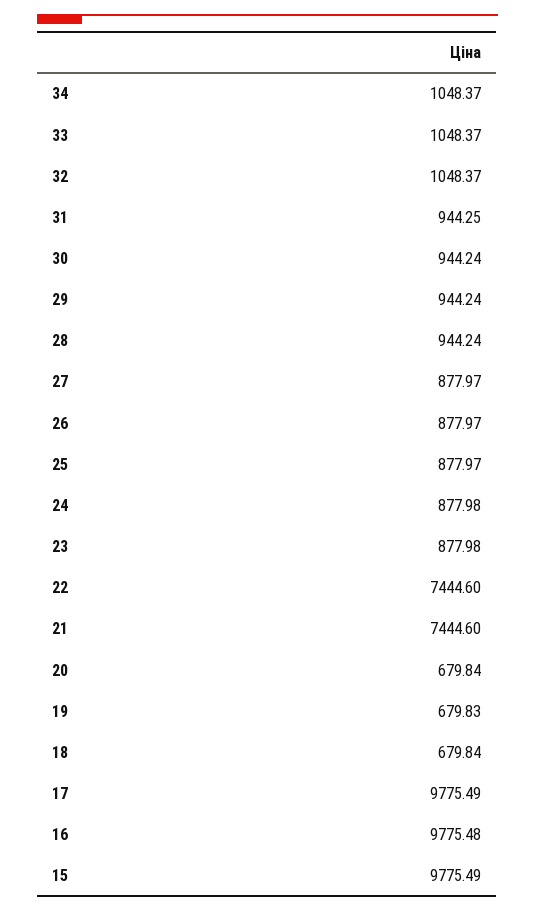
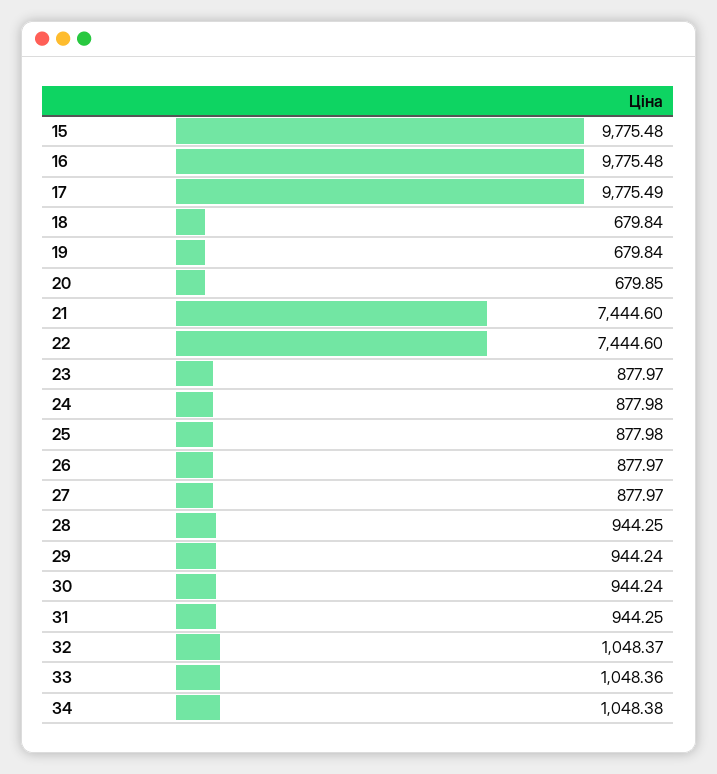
34: 1048.37 -> 1048.38
33: 1048.37 -> 1048.36
28: 944.24 -> 944.25
25: 877.97 -> 877.98
23: 877.98 -> 877.97
20: 679.84 -> 679.85
19: 679.83 -> 679.84
15: 9775.49 -> 9775.48

